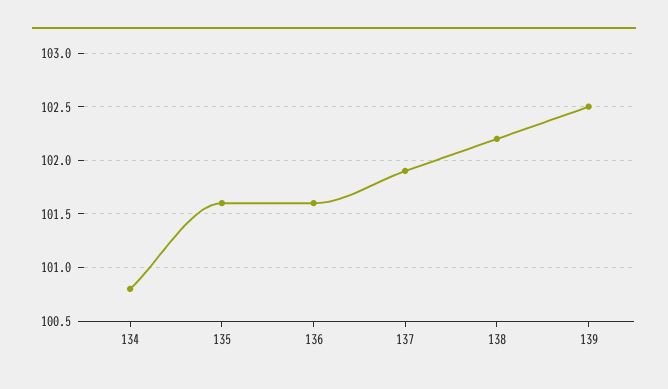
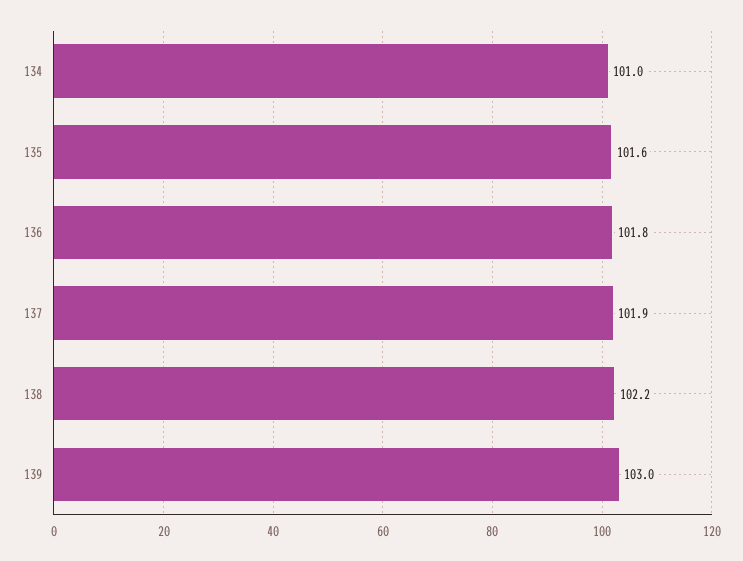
134: 100.8 -> 101
136: 101.6 -> 101.8
139: 102.5 -> 103

